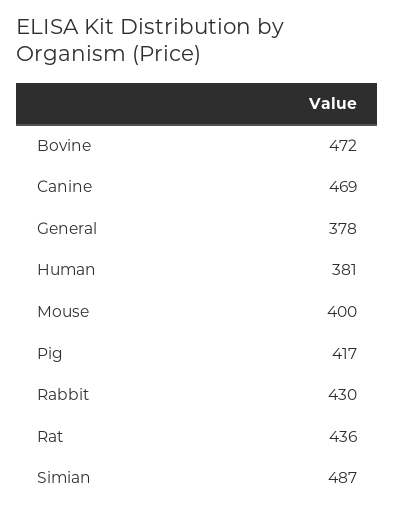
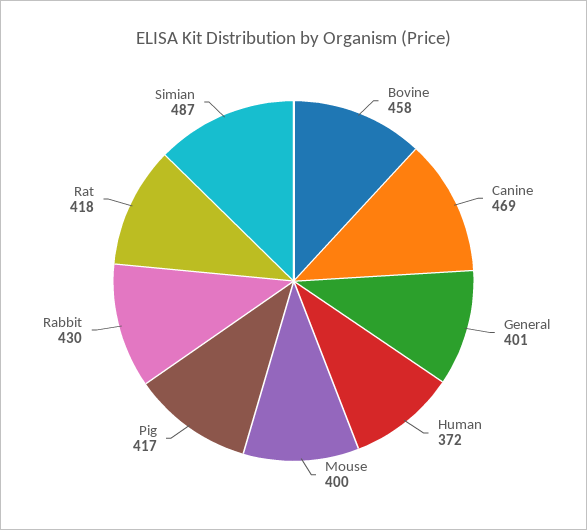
Bovine: 472 -> 458
General: 378 -> 401
Human: 381 -> 372
Rat: 436 -> 418

